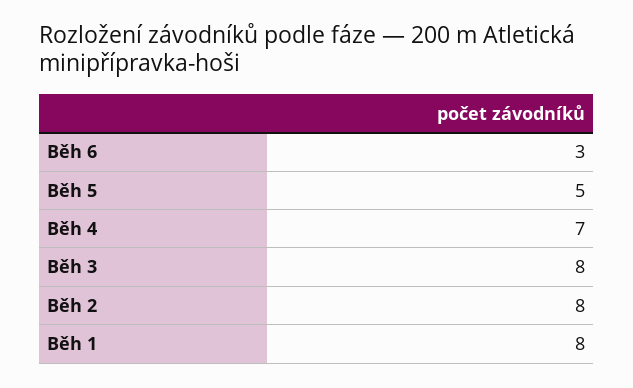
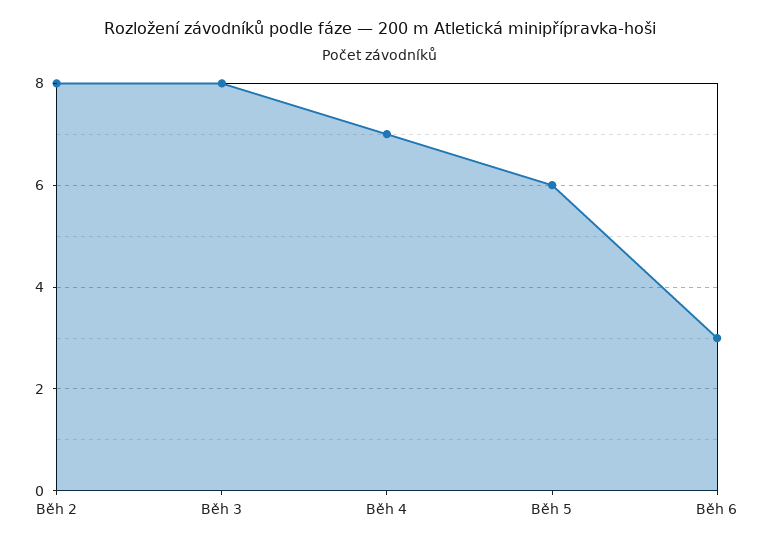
Běh 5: 5 -> 6
Běh 1: 8 -> none

